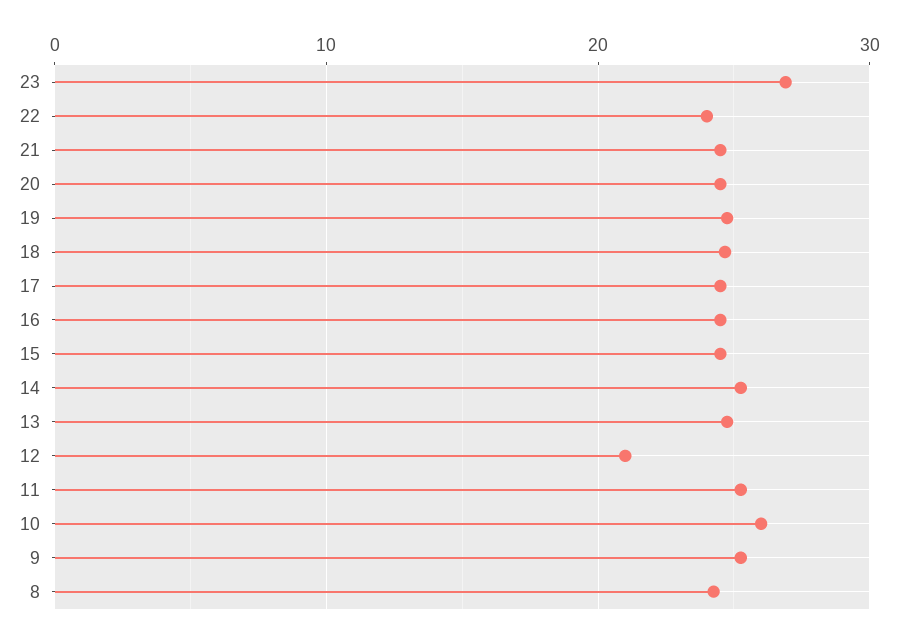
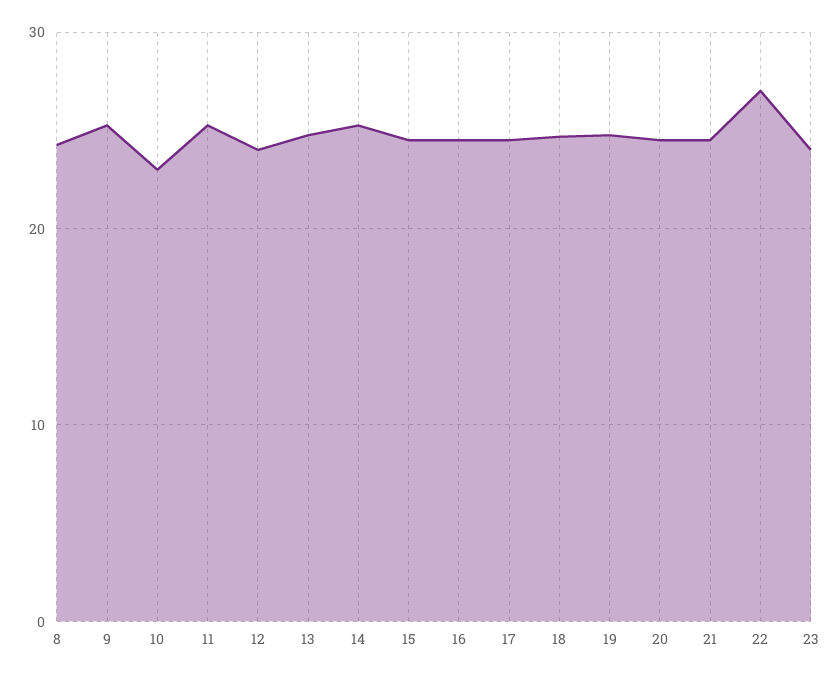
23: 27 -> 24
22: 24 -> 27
12: 21 -> 24
10: 26 -> 23

